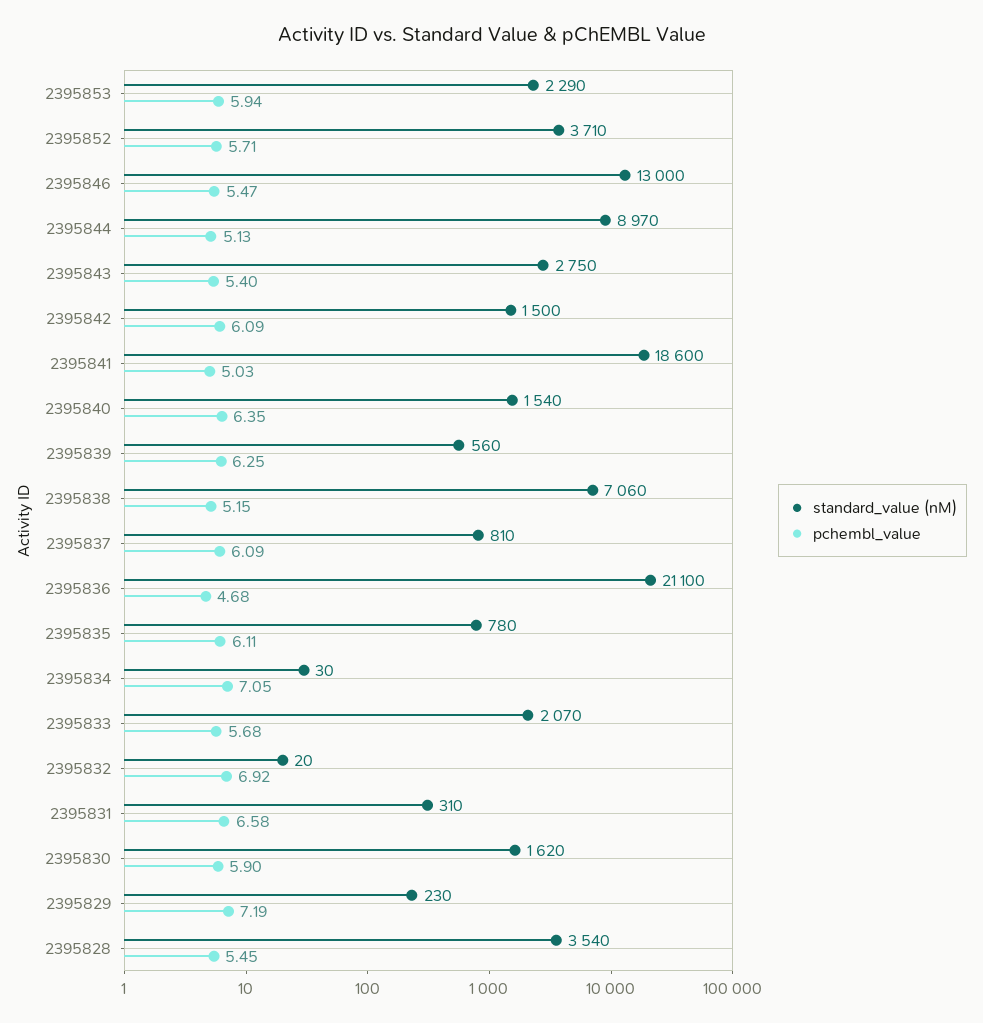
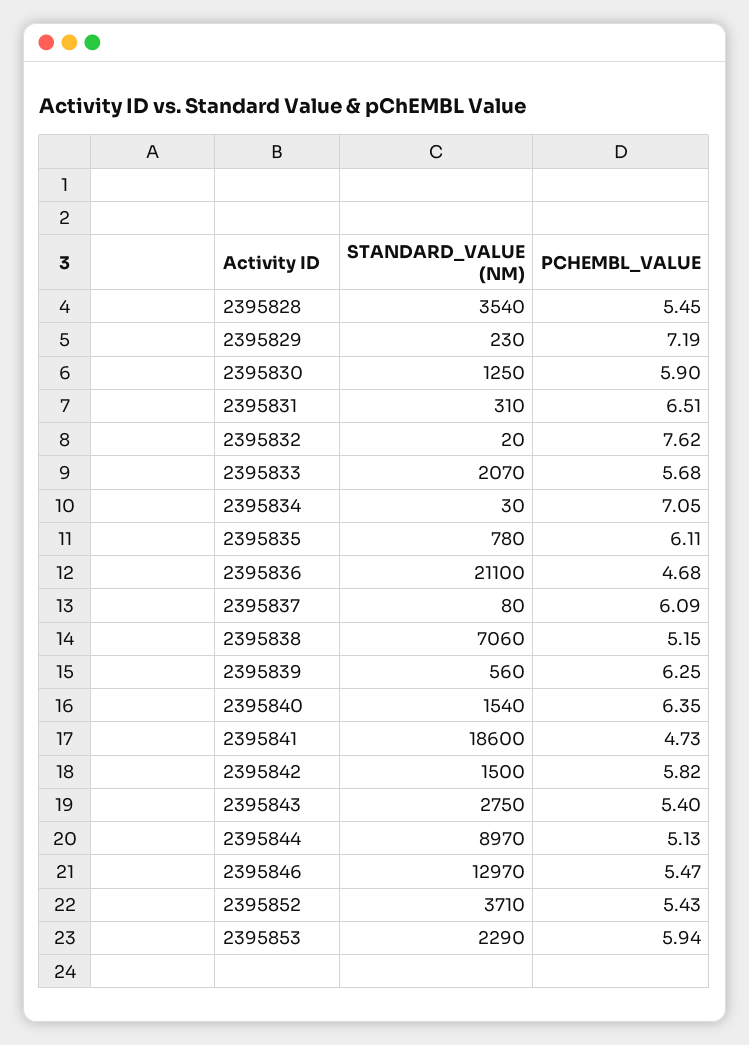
pchembl_value, 2395852: 5.71 -> 5.43
standard_value (nM), 2395846: 13000 -> 12970
pchembl_value, 2395842: 6.09 -> 5.82
pchembl_value, 2395841: 5.03 -> 4.73
standard_value (nM), 2395837: 810 -> 80
pchembl_value, 2395832: 6.92 -> 7.62
pchembl_value, 2395831: 6.58 -> 6.51
standard_value (nM), 2395830: 1620 -> 1250

